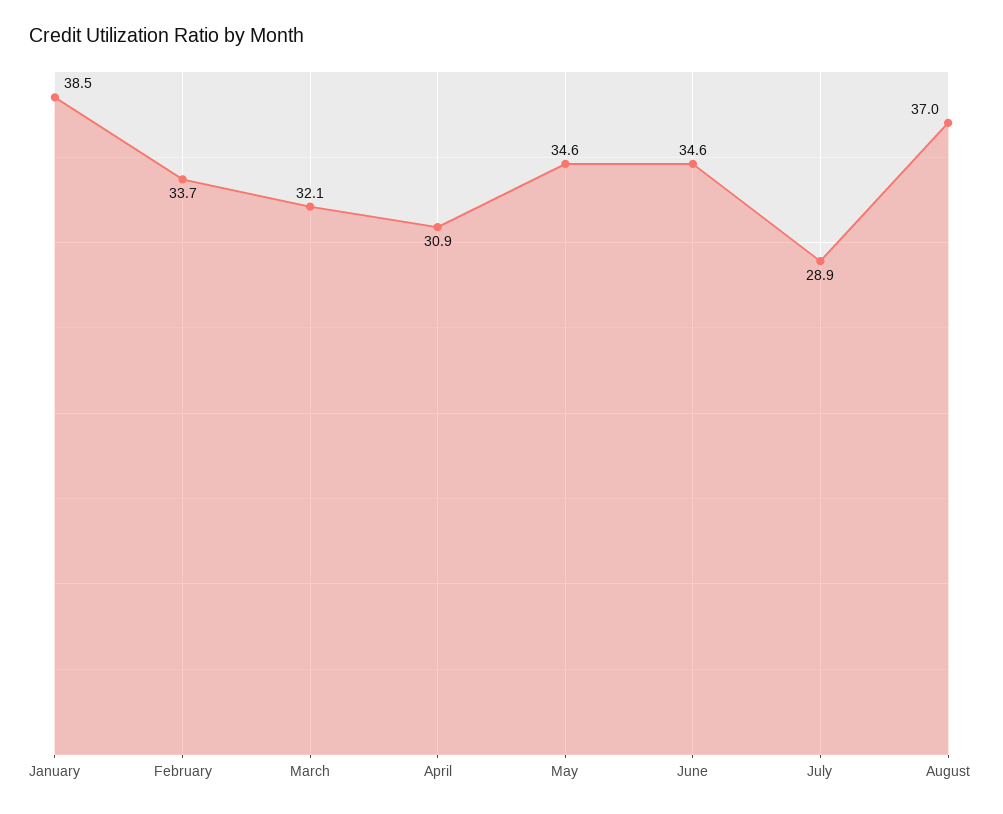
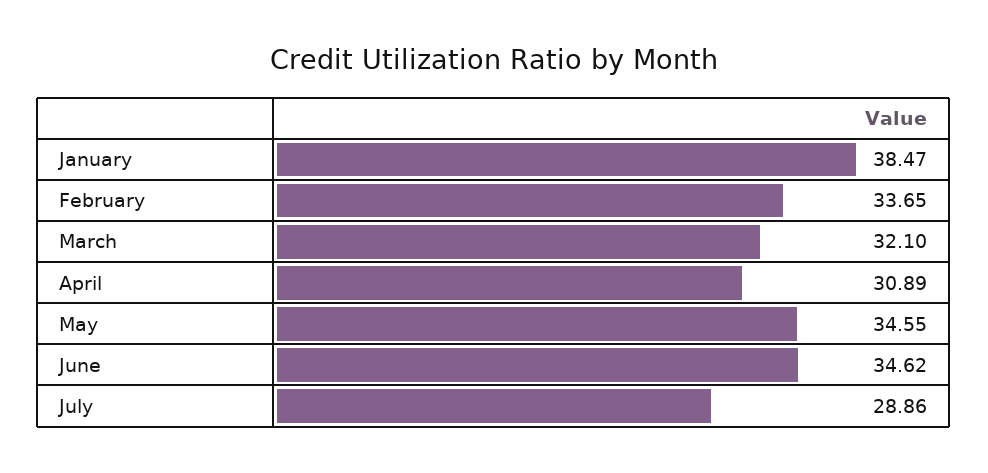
August: 37 -> none

